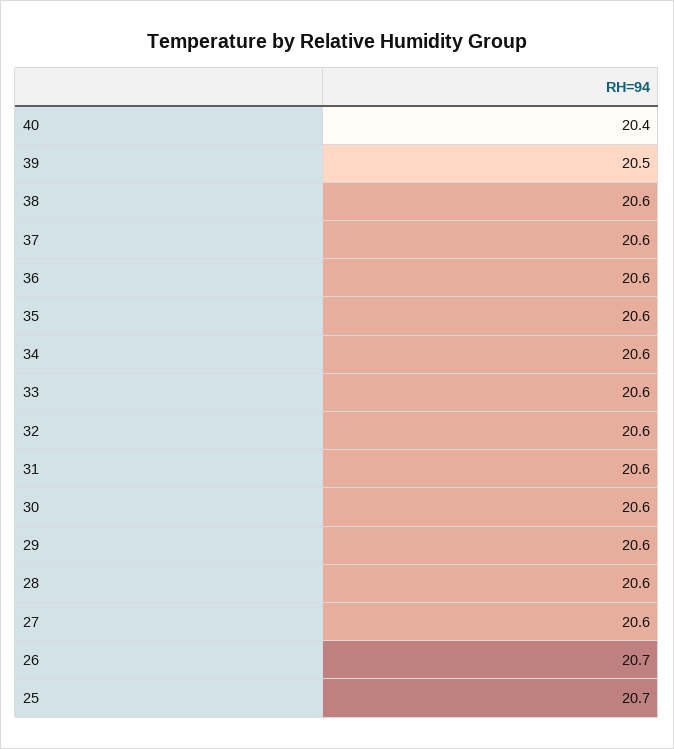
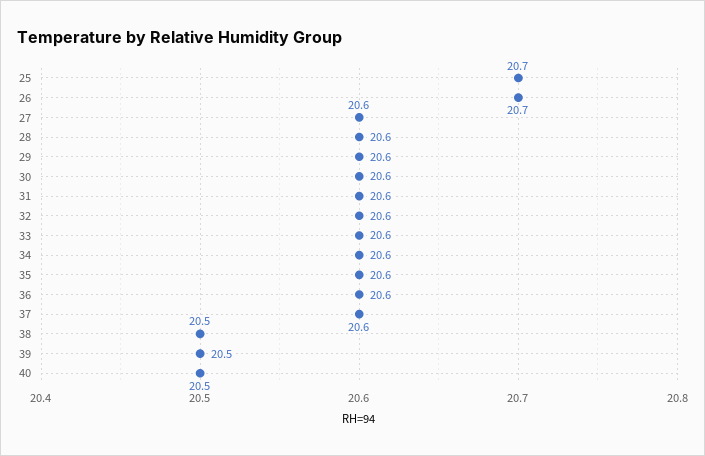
40: 20.4 -> 20.5
38: 20.6 -> 20.5

